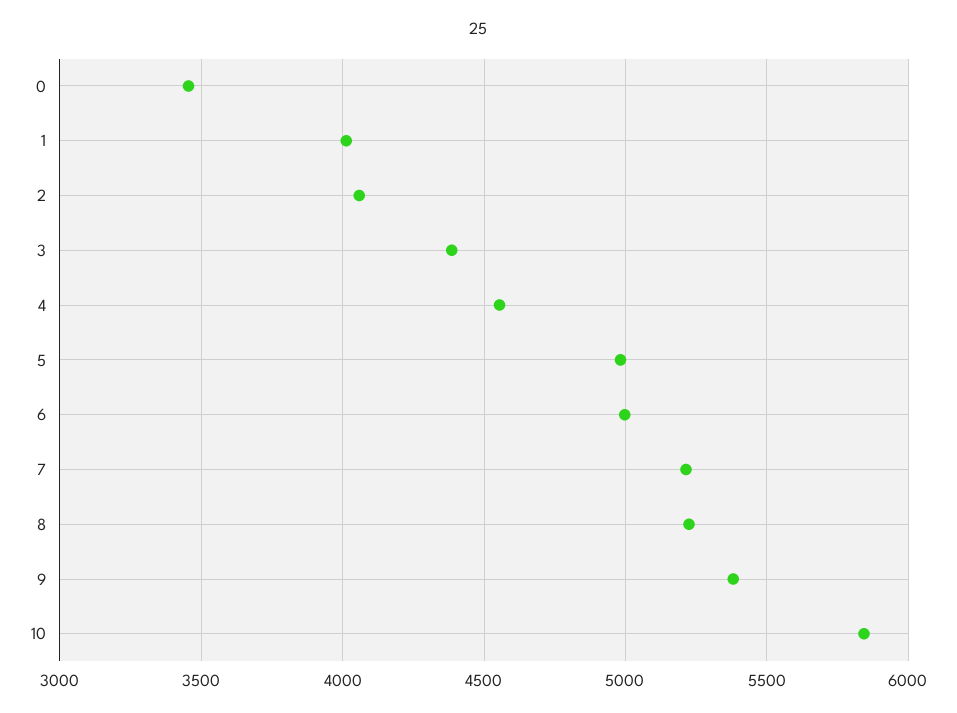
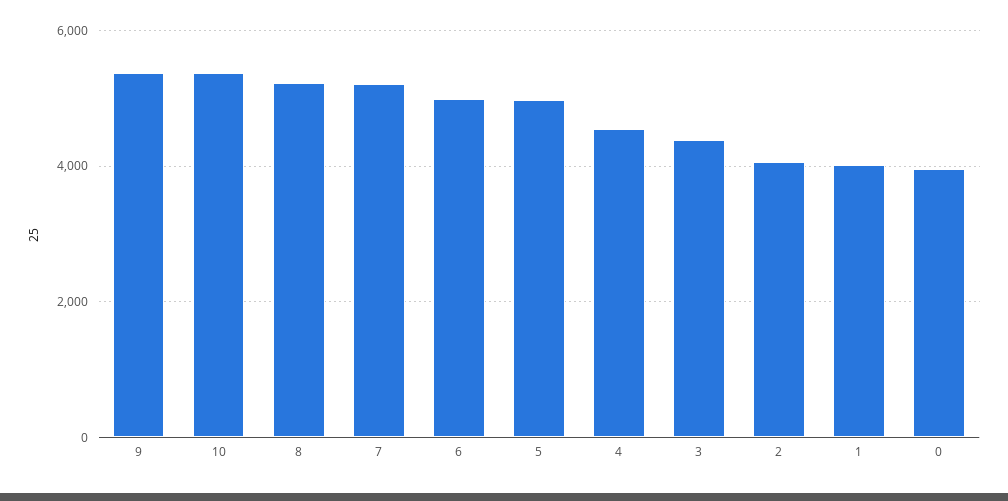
0: 3450 -> 4000
10: 5850 -> 5400

